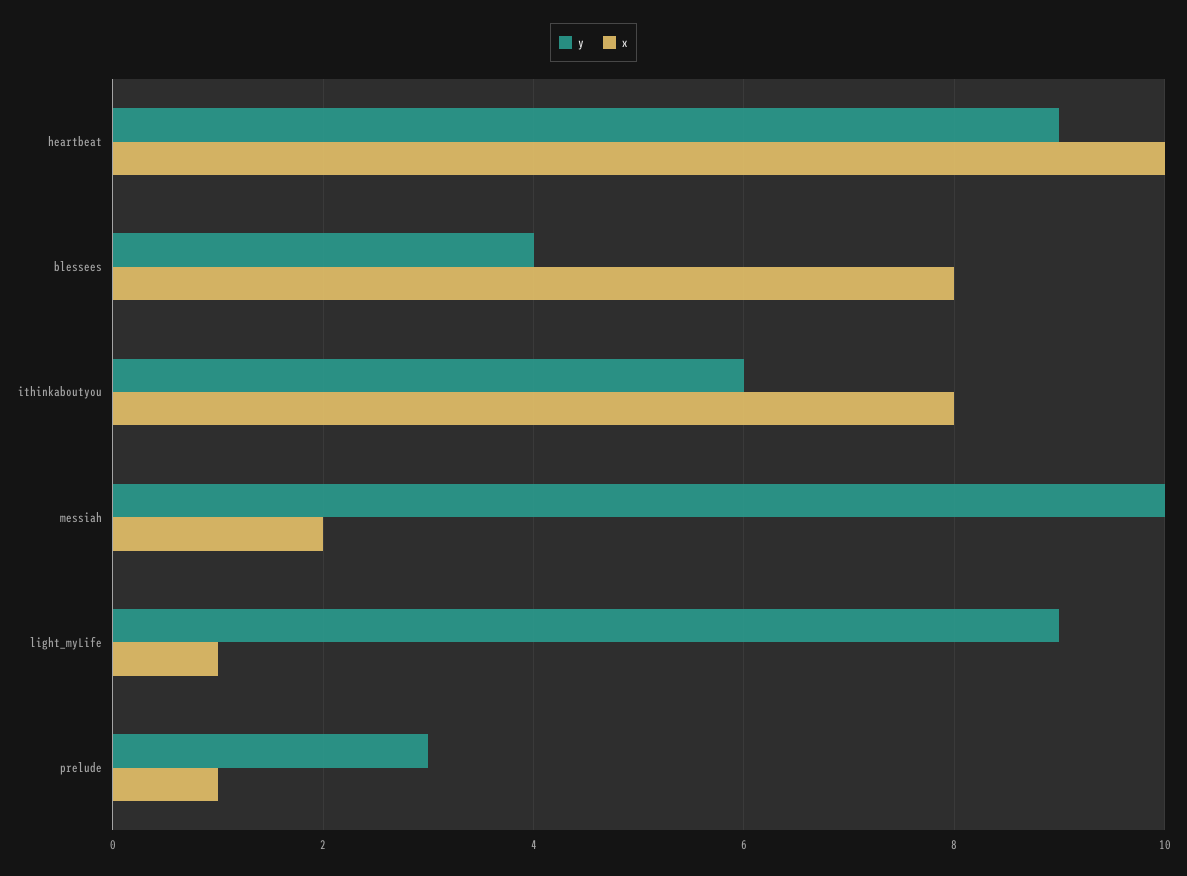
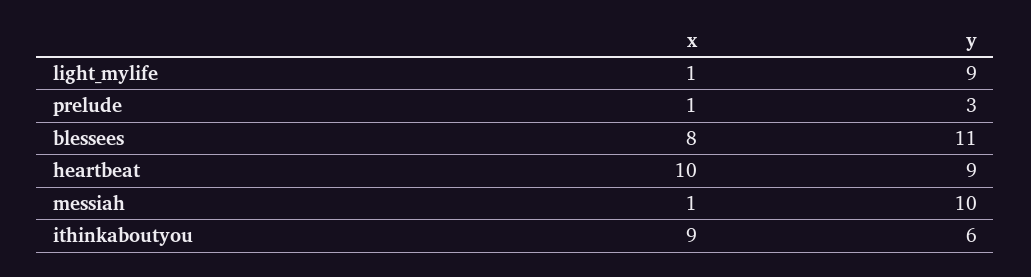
y, blessees: 4 -> 11
x, ithinkaboutyou: 8 -> 9
x, messiah: 2 -> 1

